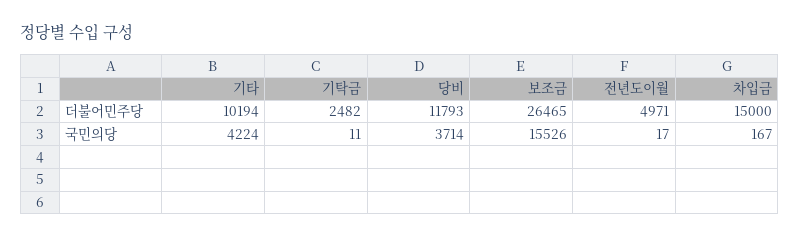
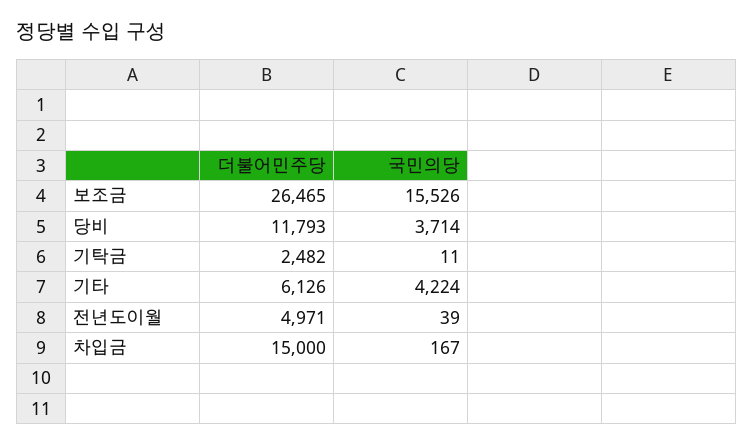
기타, 더불어민주당: 10194 -> 6126
전년도이월, 국민의당: 17 -> 39

